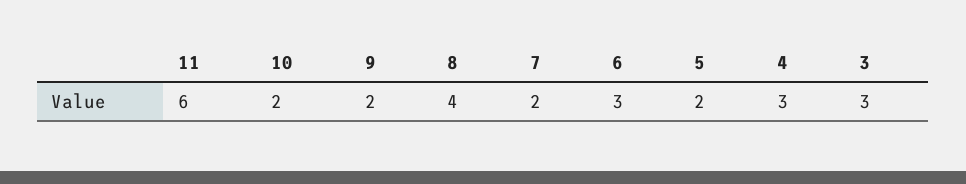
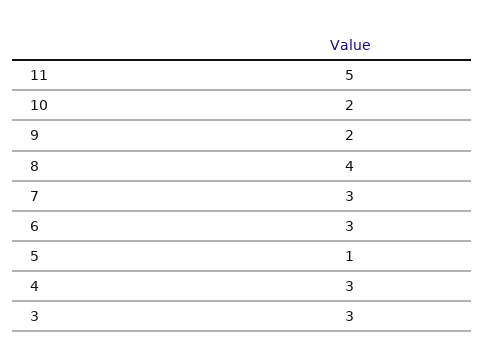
11: 6 -> 5
7: 2 -> 3
5: 2 -> 1

